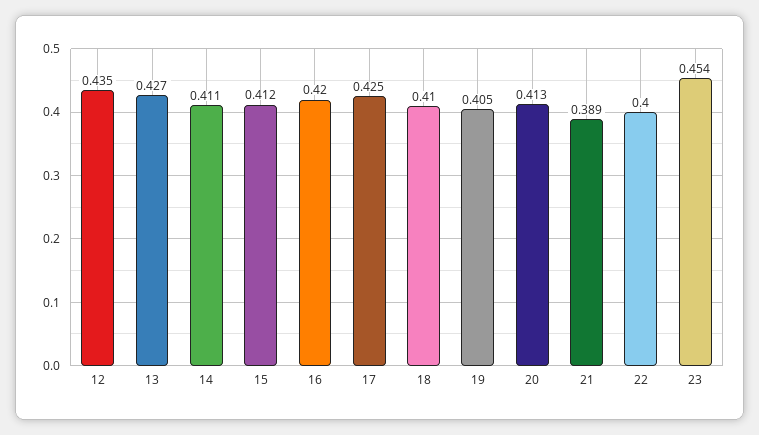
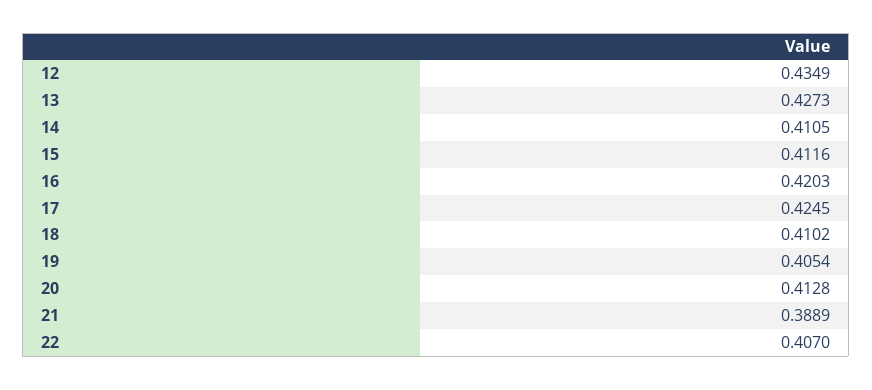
22: 0.4 -> 0.407
23: 0.454 -> none

